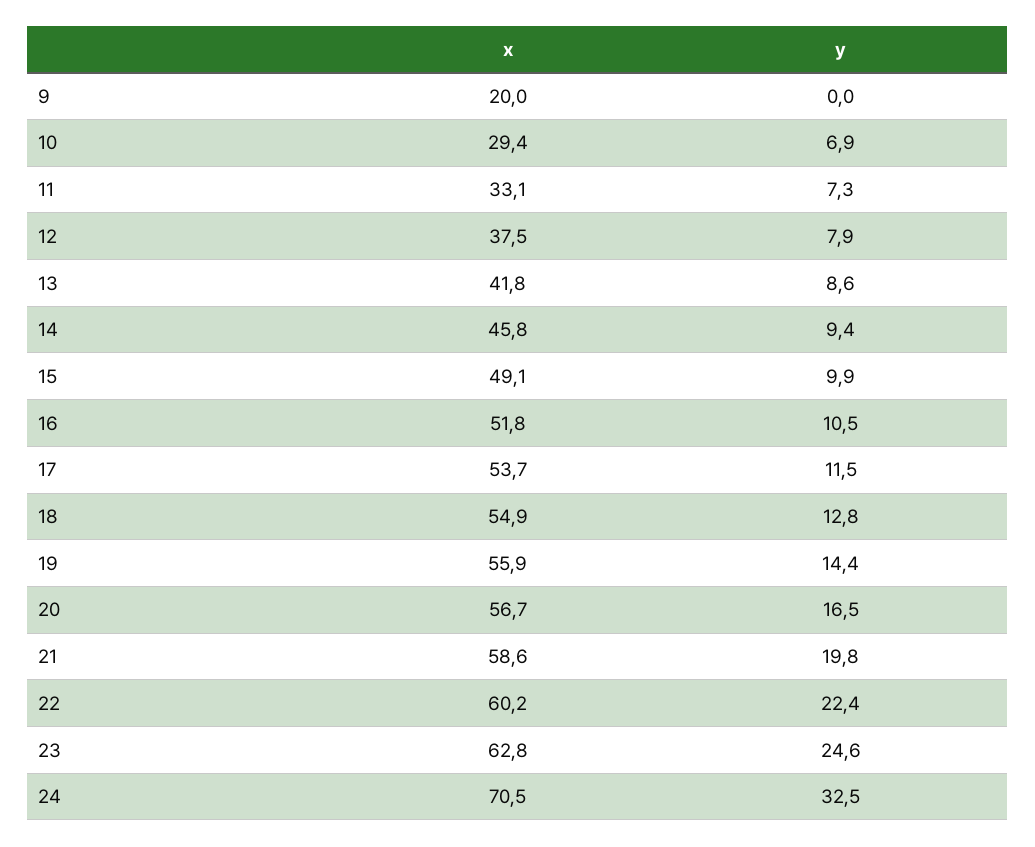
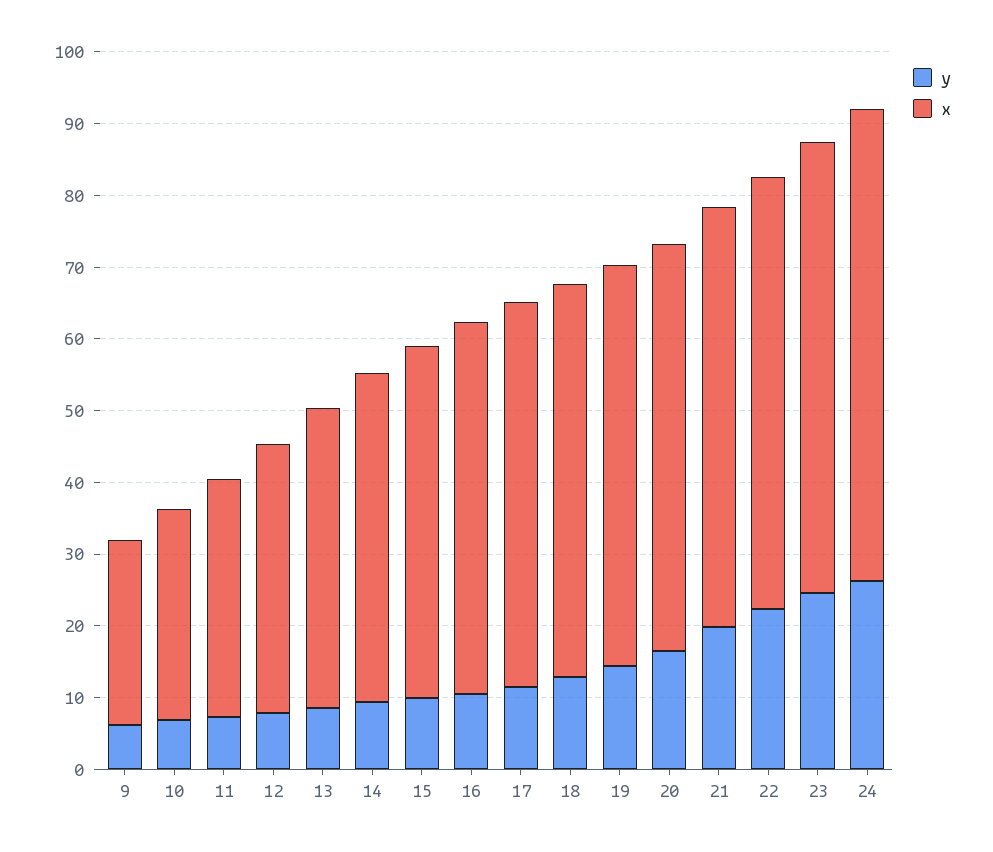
x, 9: 20 -> 26
y, 9: 0 -> 6
x, 24: 70.5 -> 66
y, 24: 32.5 -> 26

